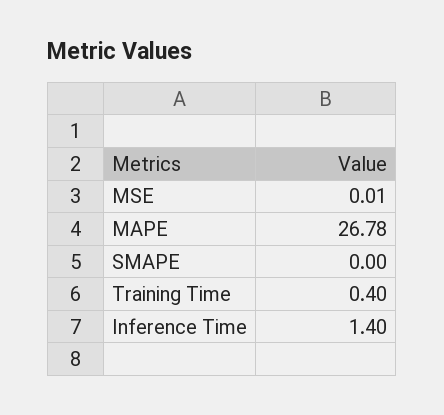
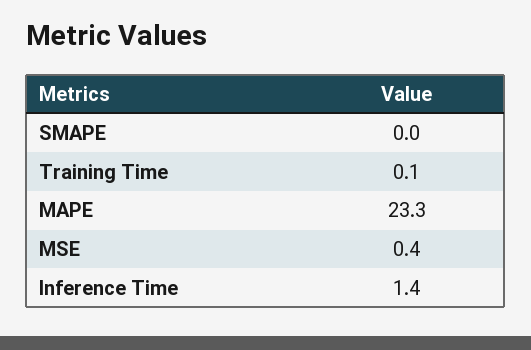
MSE: 0.01 -> 0.4
MAPE: 26.78 -> 23.3
Training Time: 0.4 -> 0.1

